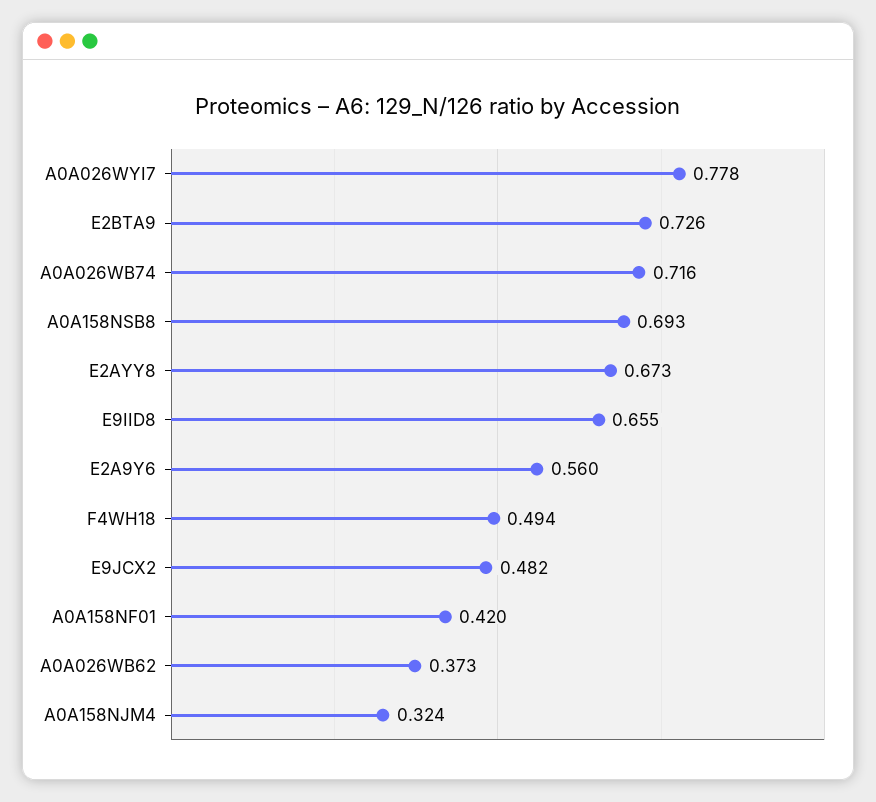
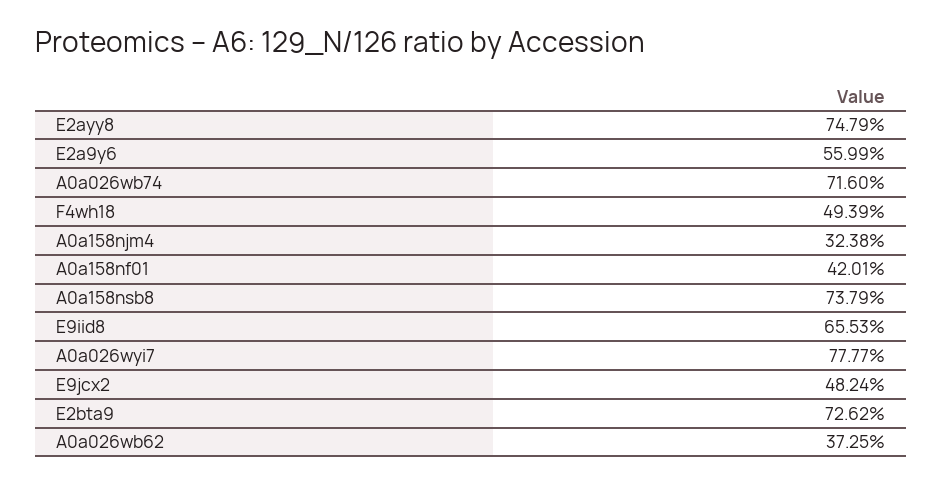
A0A158NSB8: 0.693 -> 0.7379
E2AYY8: 0.673 -> 0.7479

